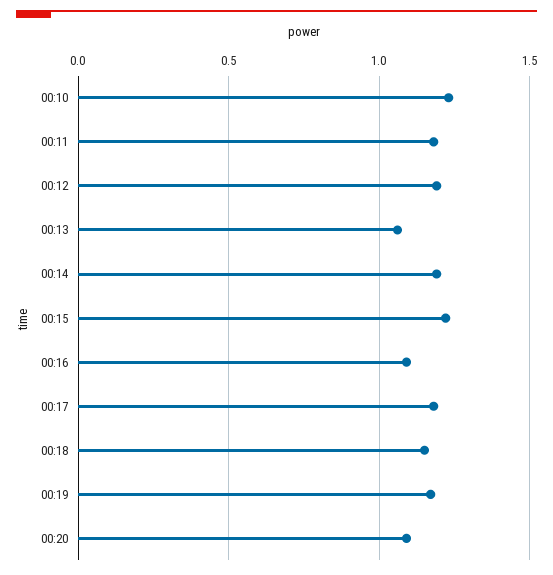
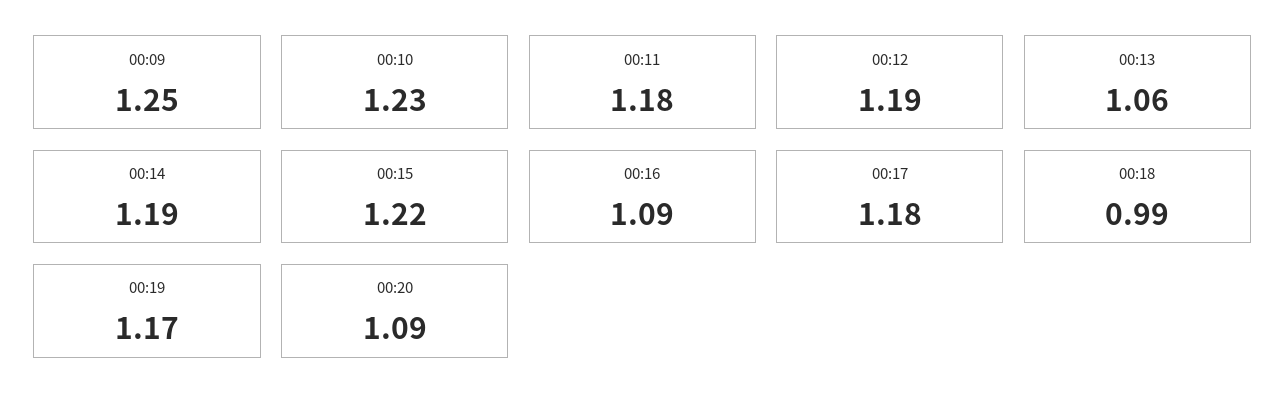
00:18: 1.15 -> 0.99
00:09: none -> 1.25

